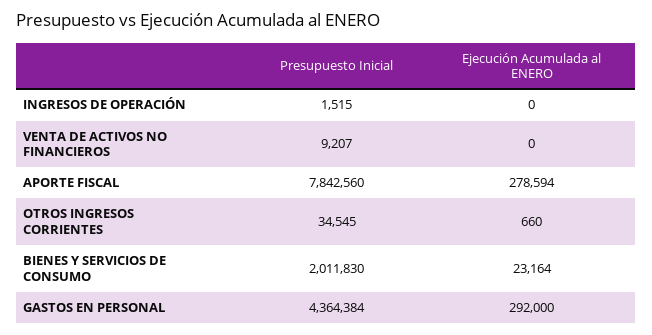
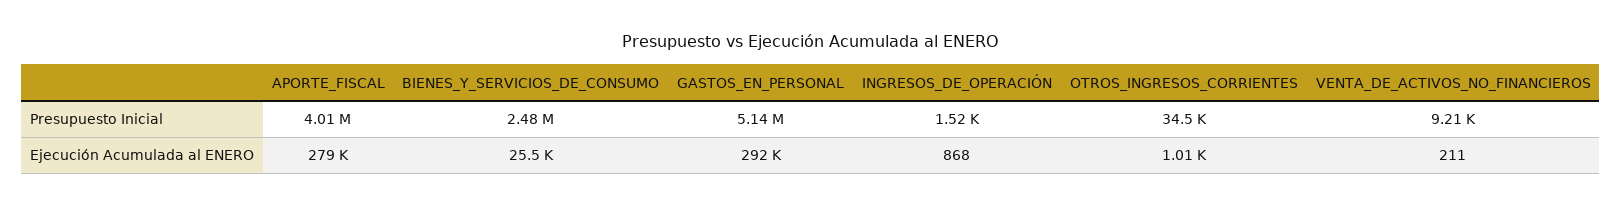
Ejecución Acumulada al ENERO, INGRESOS DE OPERACIÓN: 0 -> 868
Ejecución Acumulada al ENERO, VENTA DE ACTIVOS NO FINANCIEROS: 0 -> 211
Presupuesto Inicial, APORTE FISCAL: 7842560 -> 4010000
Ejecución Acumulada al ENERO, OTROS INGRESOS CORRIENTES: 660 -> 1010
Presupuesto Inicial, BIENES Y SERVICIOS DE CONSUMO: 2011830 -> 2480000
Ejecución Acumulada al ENERO, BIENES Y SERVICIOS DE CONSUMO: 23164 -> 25500
Presupuesto Inicial, GASTOS EN PERSONAL: 4364384 -> 5140000

